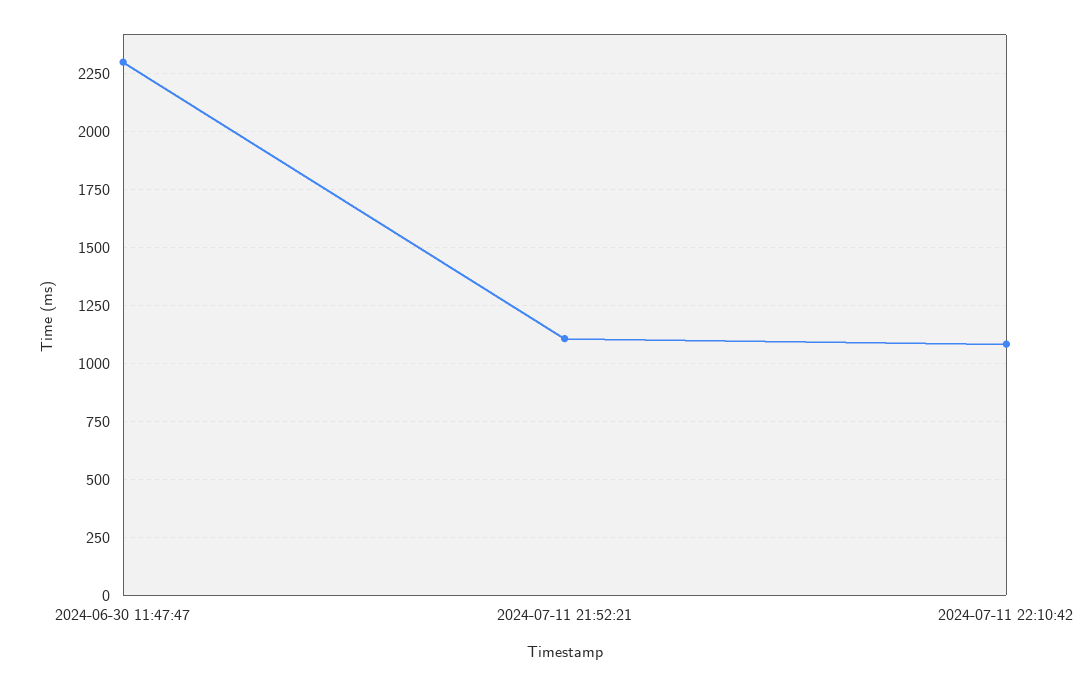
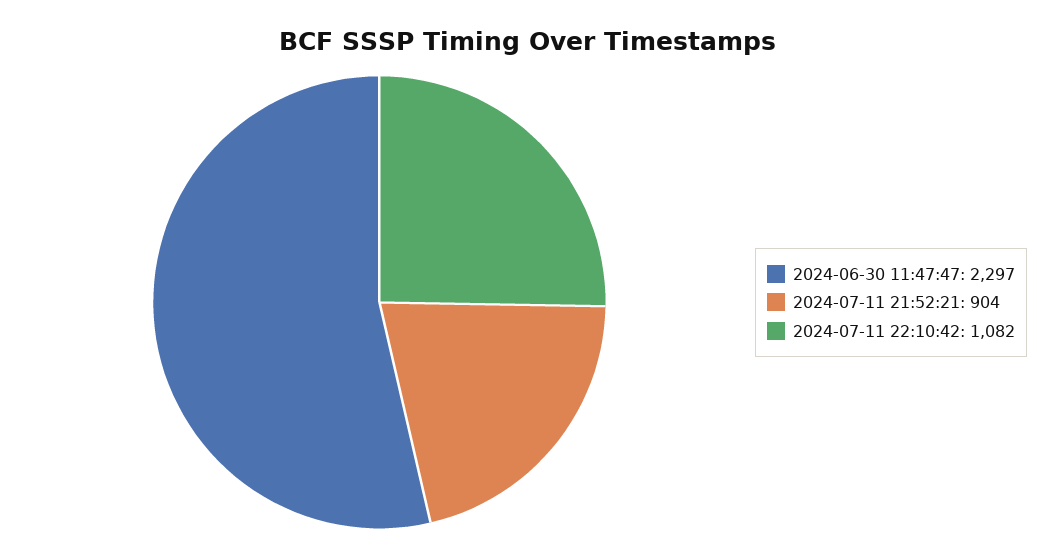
2024-07-11 21:52:21: 1100 -> 904

